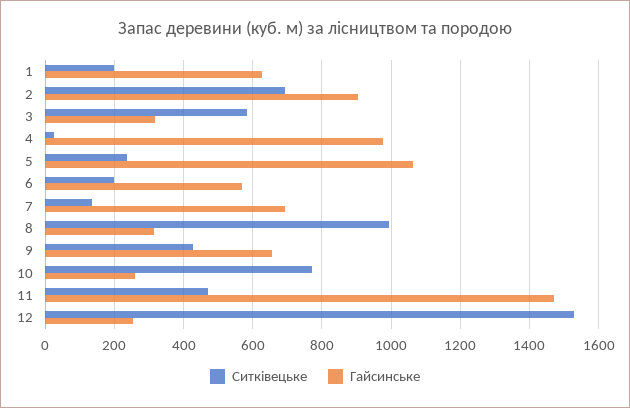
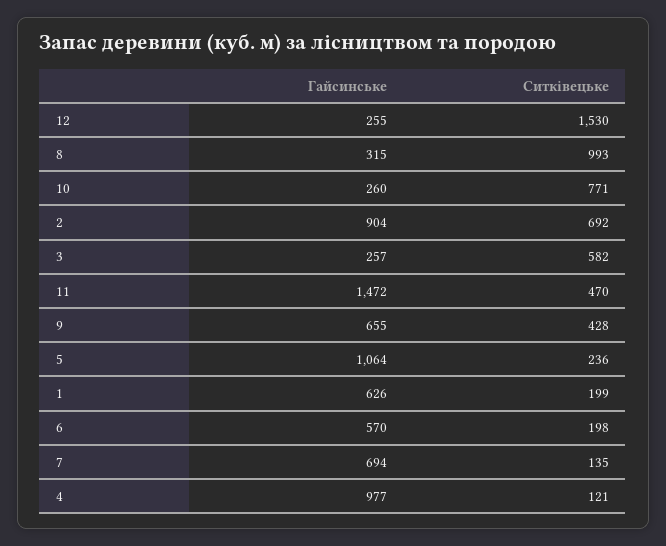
Гайсинське, 3: 320 -> 257
Ситківецьке, 4: 20 -> 121

